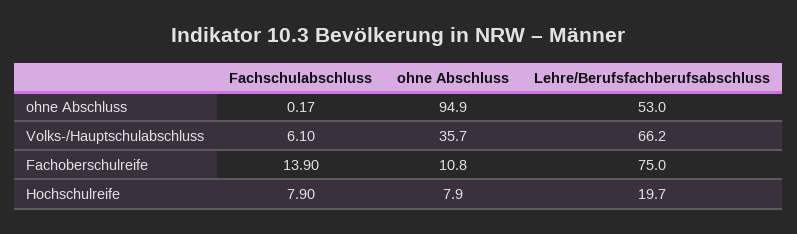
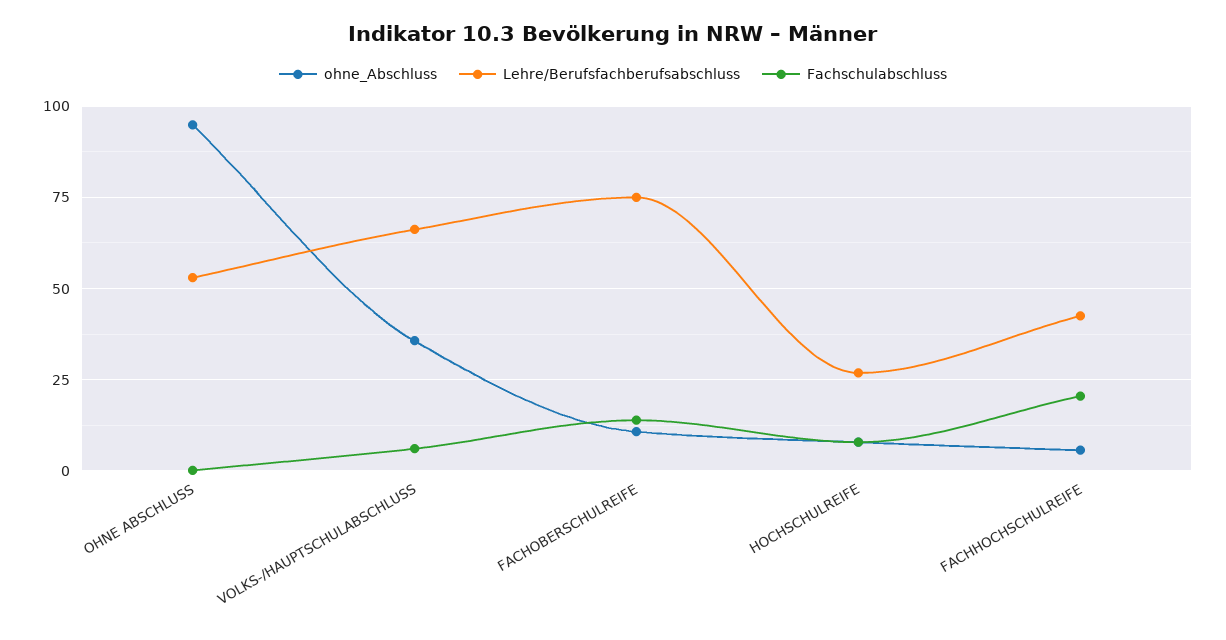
Lehre/Berufsfachberufsabschluss, Hochschulreife: 19.7 -> 27.5
ohne Abschluss, FACHHOCHSCHULREIFE: none -> 5
Lehre/Berufsfachberufsabschluss, FACHHOCHSCHULREIFE: none -> 42.5
Fachschulabschluss, FACHHOCHSCHULREIFE: none -> 20

